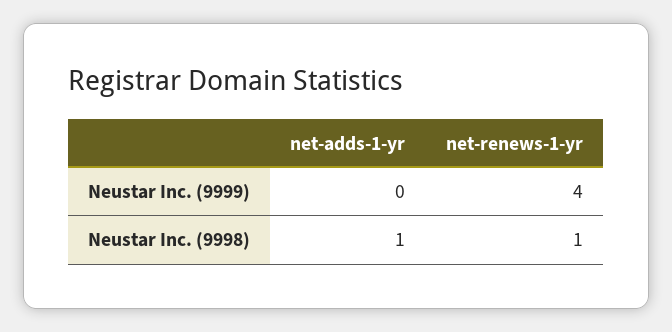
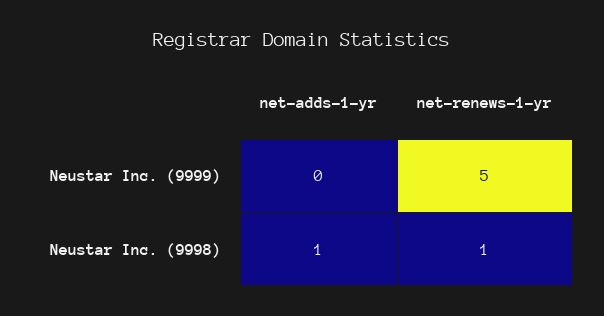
net-renews-1-yr, Neustar Inc. (9999): 4 -> 5

